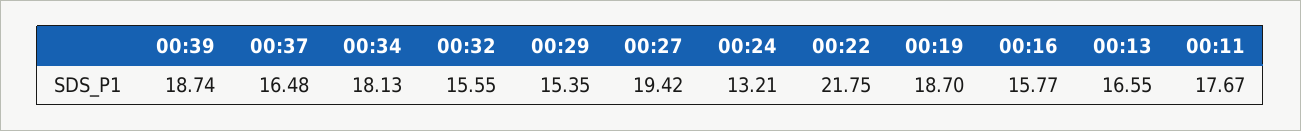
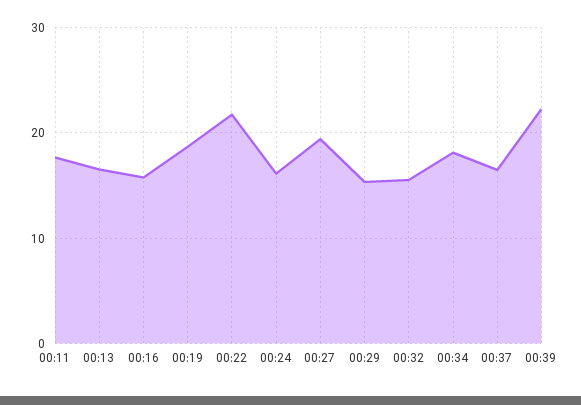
00:39: 18.74 -> 22
00:24: 13.21 -> 16

